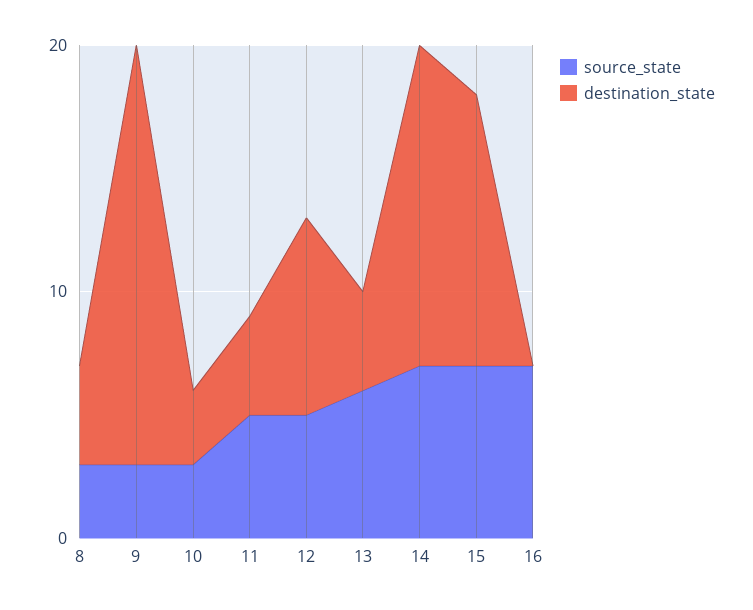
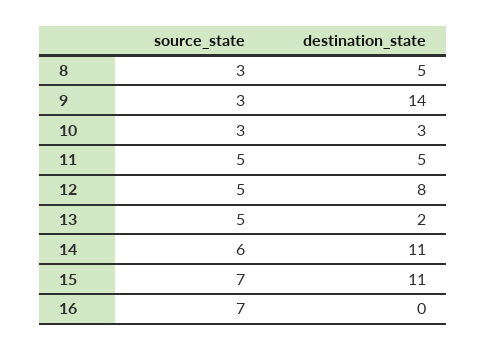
destination_state, 8: 4 -> 5
destination_state, 9: 17 -> 14
destination_state, 11: 4 -> 5
source_state, 13: 6 -> 5
destination_state, 13: 4 -> 2
source_state, 14: 7 -> 6
destination_state, 14: 13 -> 11

